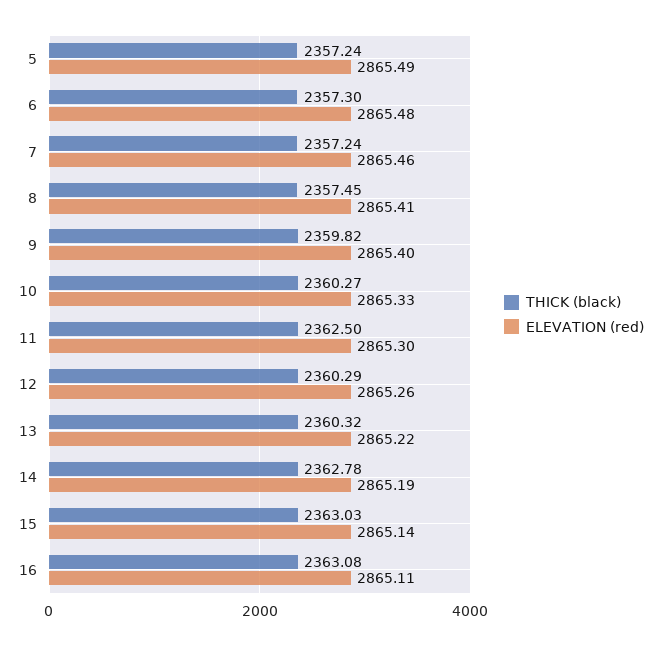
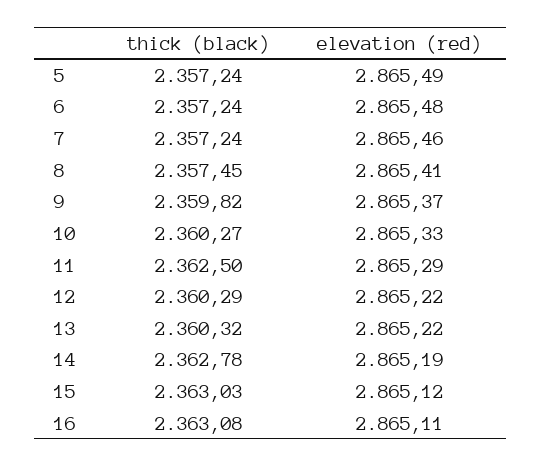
THICK (black), 6: 2357.3 -> 2357.24
ELEVATION (red), 9: 2865.4 -> 2865.37
ELEVATION (red), 11: 2865.3 -> 2865.29
ELEVATION (red), 12: 2865.26 -> 2865.22
ELEVATION (red), 15: 2865.14 -> 2865.12

